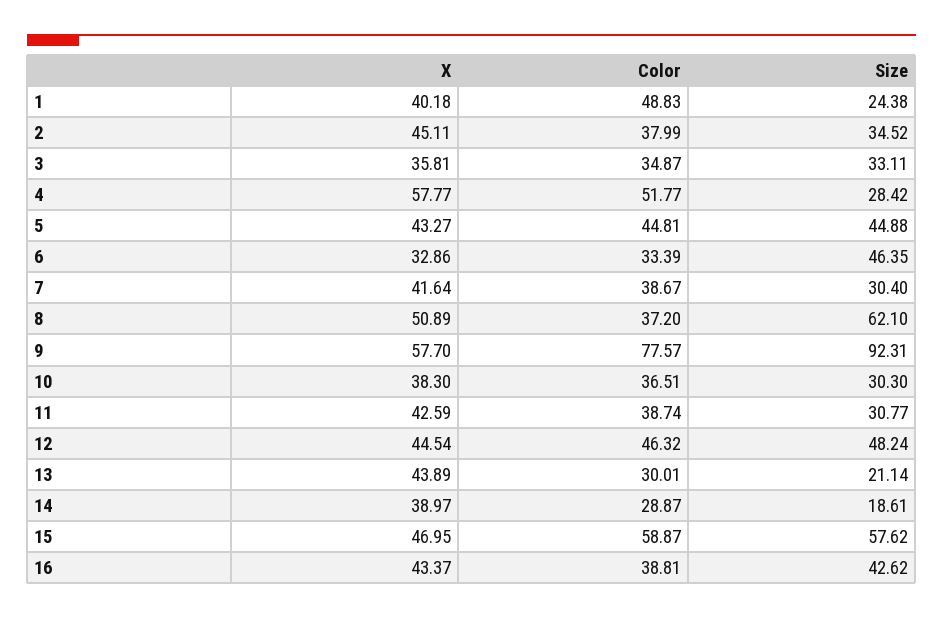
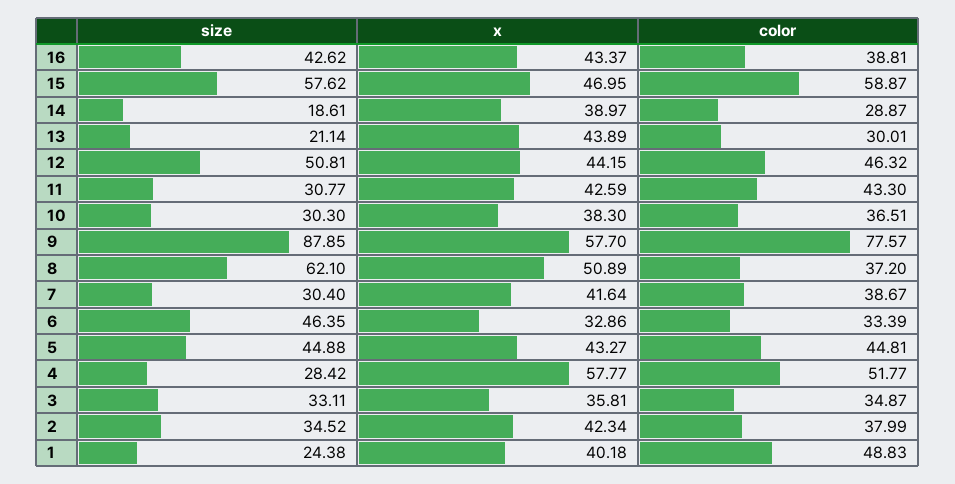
X, 2: 45.11 -> 42.34
Size, 9: 92.31 -> 87.85
Color, 11: 38.74 -> 43.3
X, 12: 44.54 -> 44.15
Size, 12: 48.24 -> 50.81

